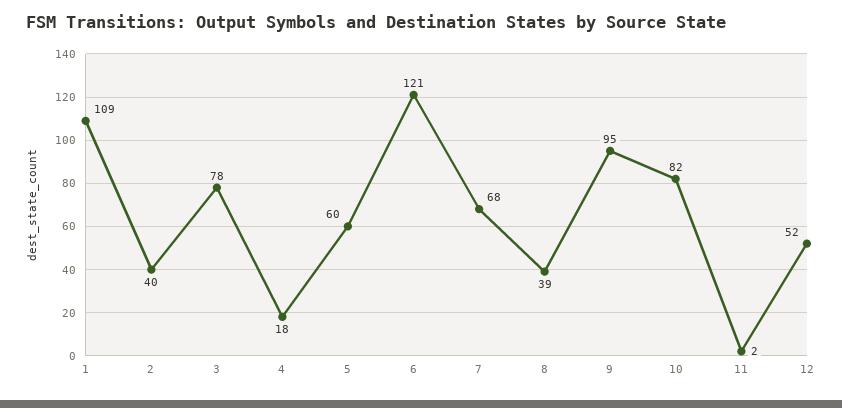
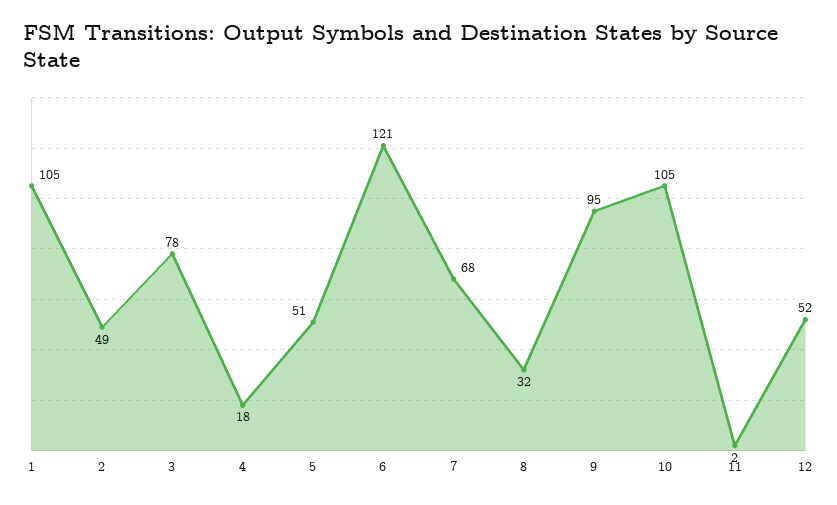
1: 109 -> 105
2: 40 -> 49
5: 60 -> 51
8: 39 -> 32
10: 82 -> 105

